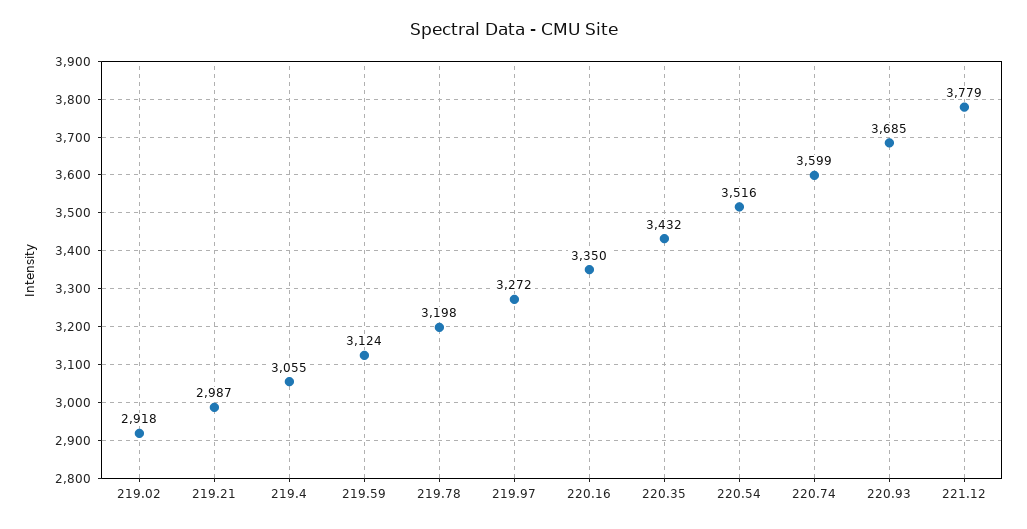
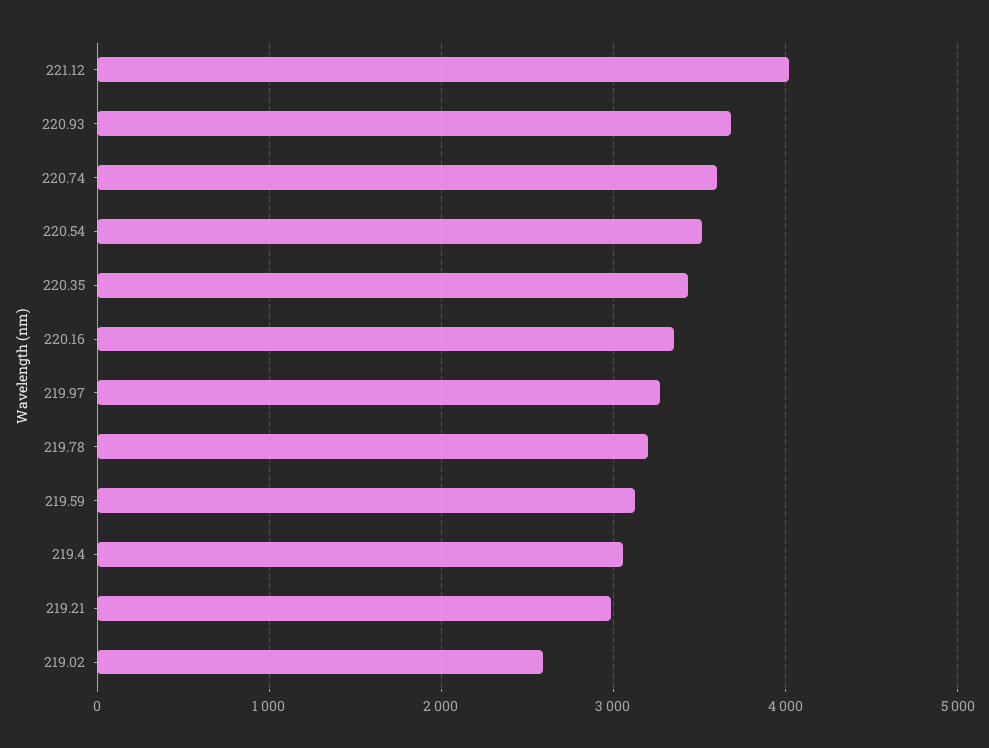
219.02: 2918 -> 2600
221.12: 3779 -> 4000

